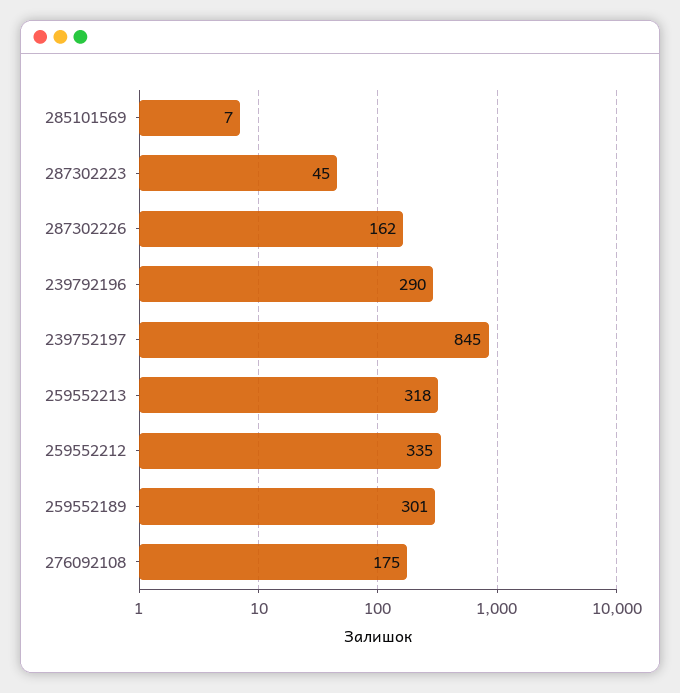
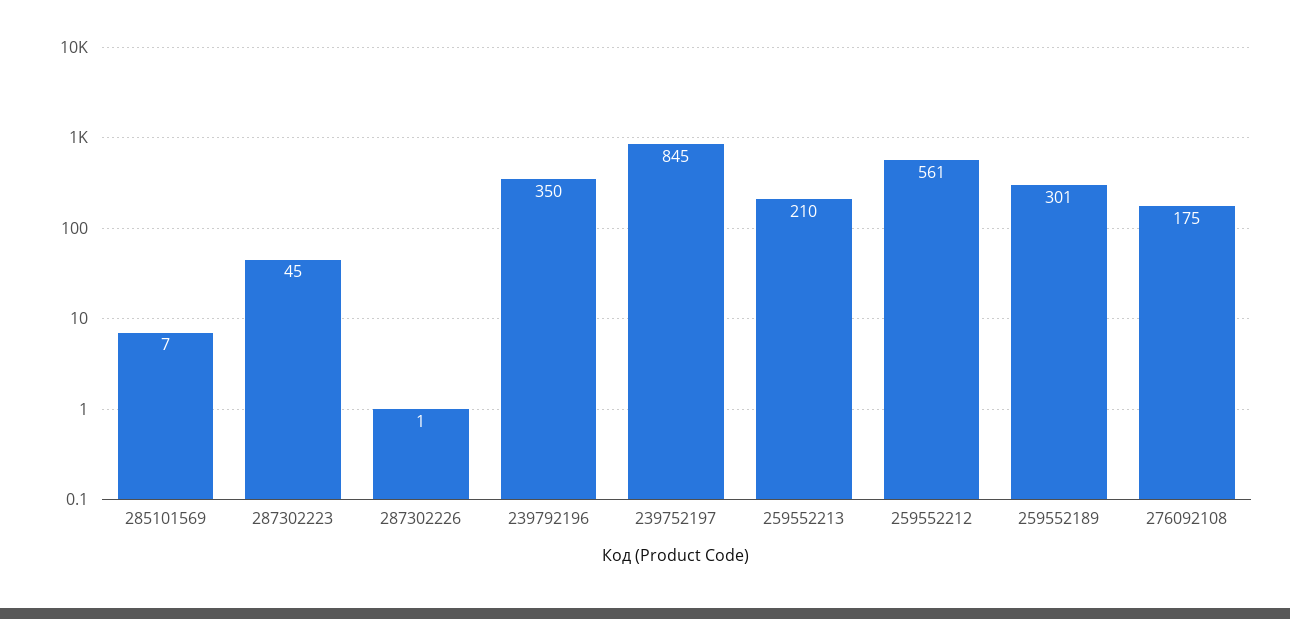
287302226: 162 -> 1
239792196: 290 -> 350
259552213: 318 -> 210
259552212: 335 -> 561

